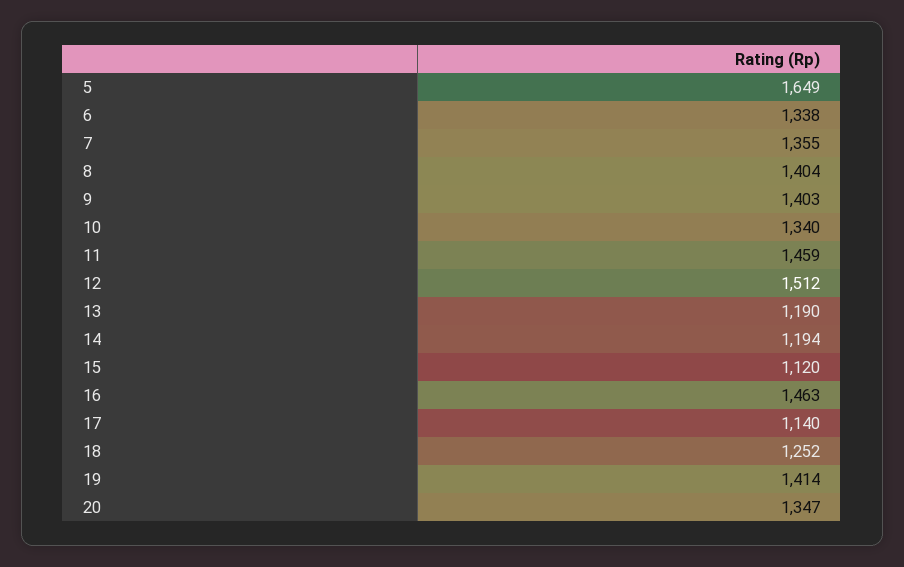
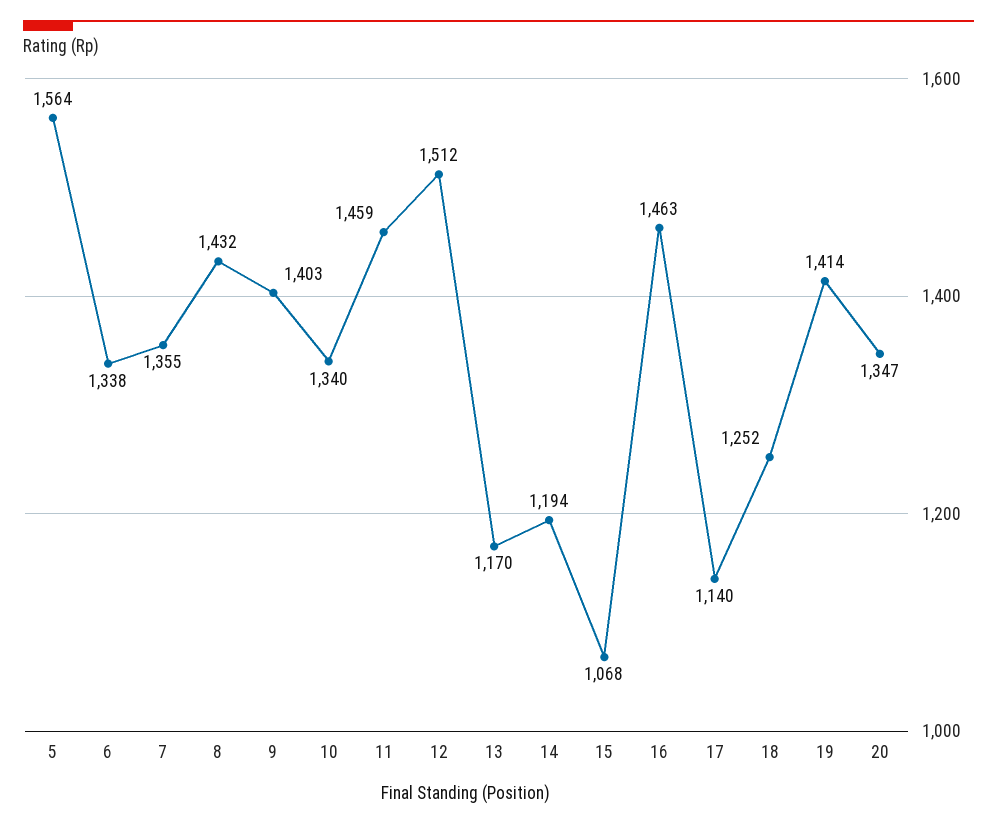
5: 1649 -> 1564
8: 1404 -> 1432
13: 1190 -> 1170
15: 1120 -> 1068

